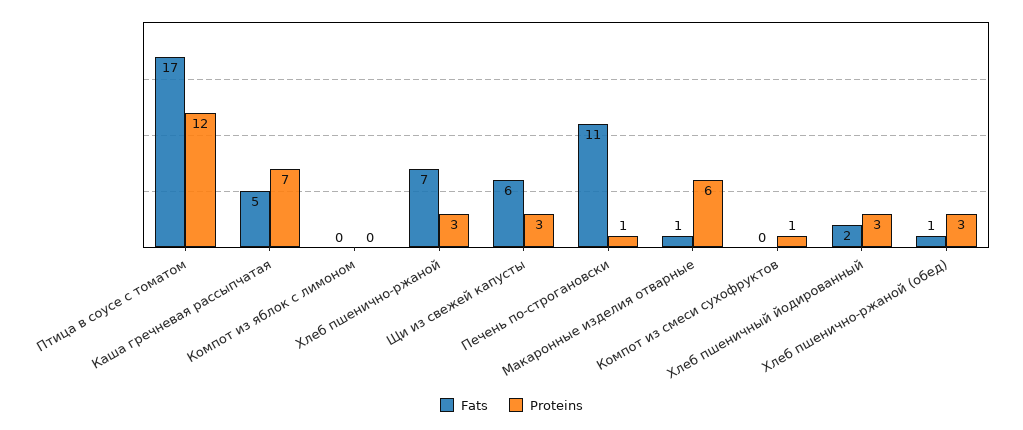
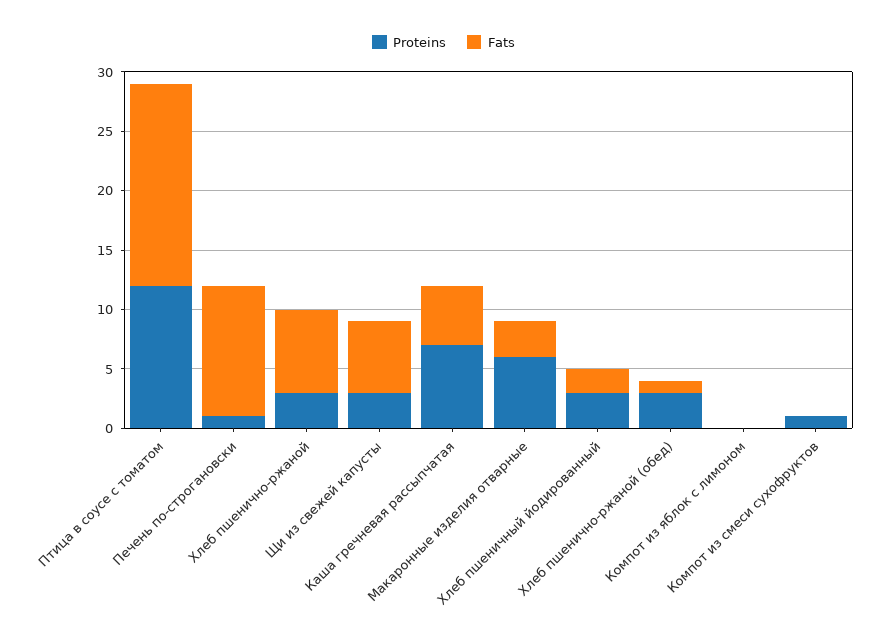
Fats, Макаронные изделия отварные: 1 -> 3

